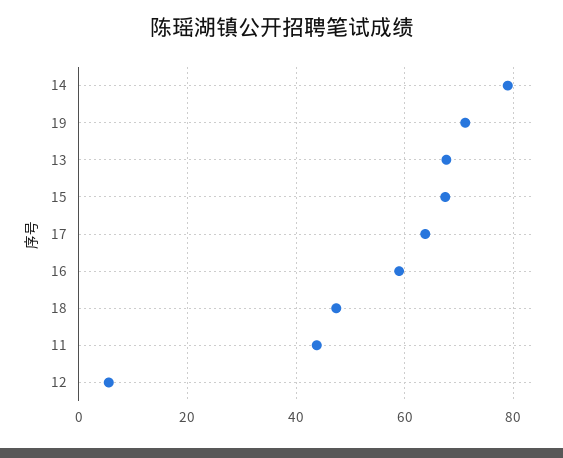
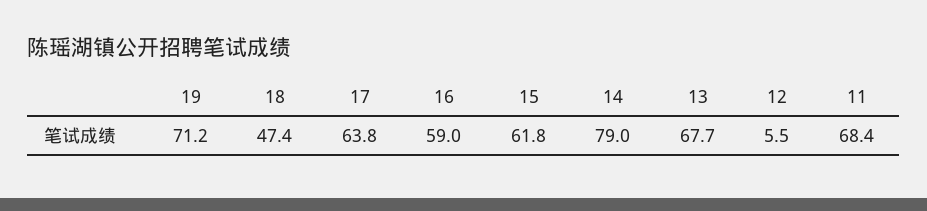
15: 68 -> 61.8
11: 44 -> 68.4

